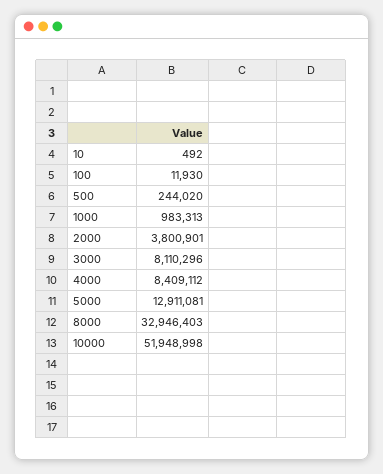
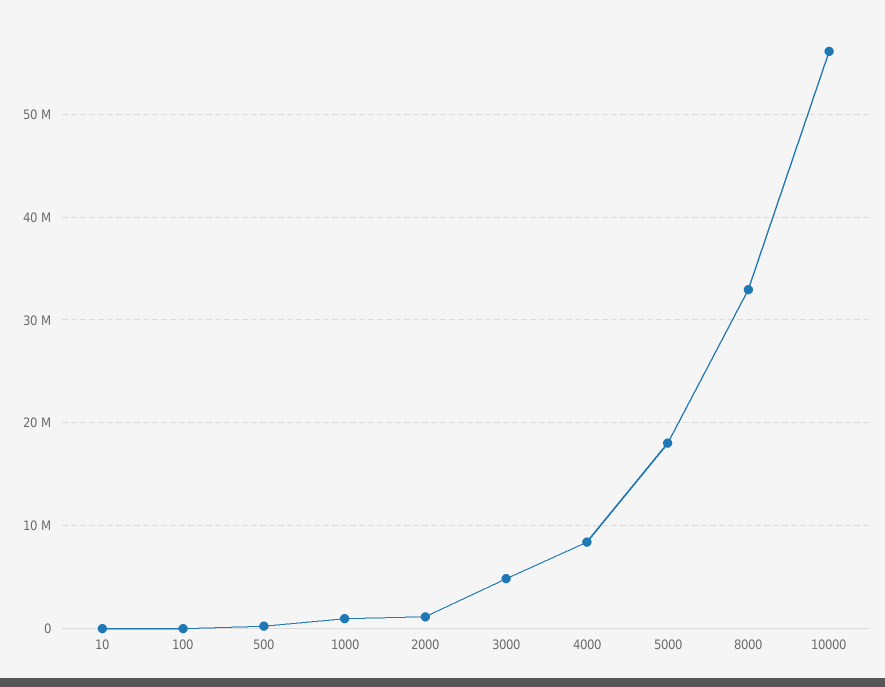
2000: 3800901 -> 1000000
3000: 8110296 -> 5000000
5000: 12911081 -> 18000000
10000: 51948998 -> 56000000

